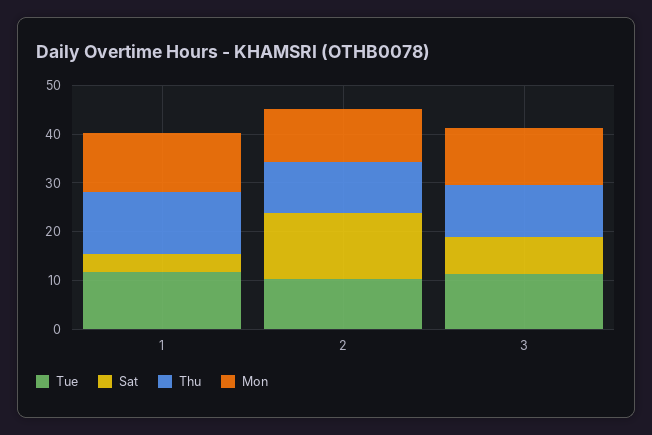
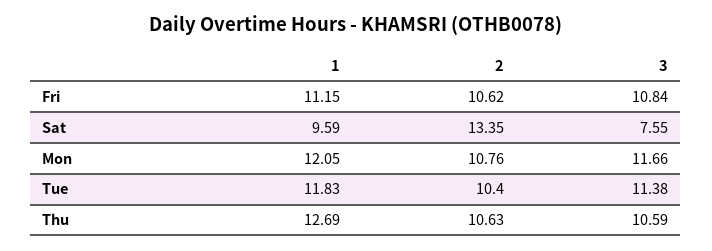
Sat, 1: 4 -> 9.59
Fri, 1: none -> 11.15
Fri, 2: none -> 10.62
Fri, 3: none -> 10.84

